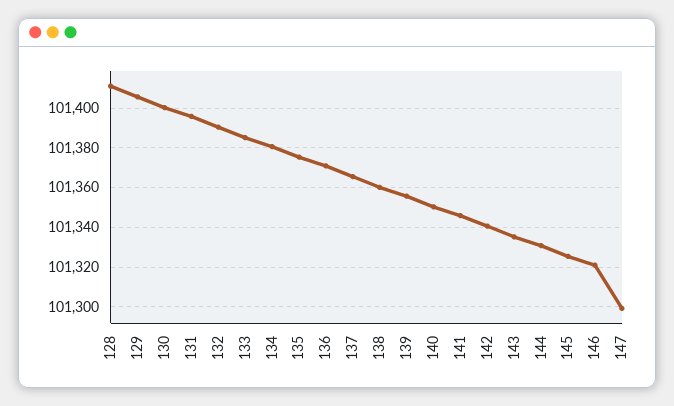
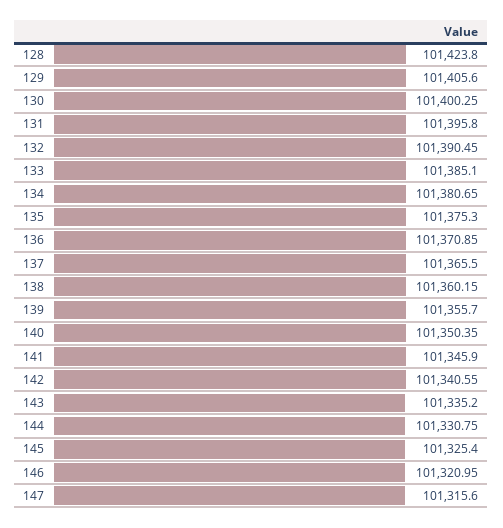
128: 101410 -> 101423.8
147: 101300 -> 101315.6

